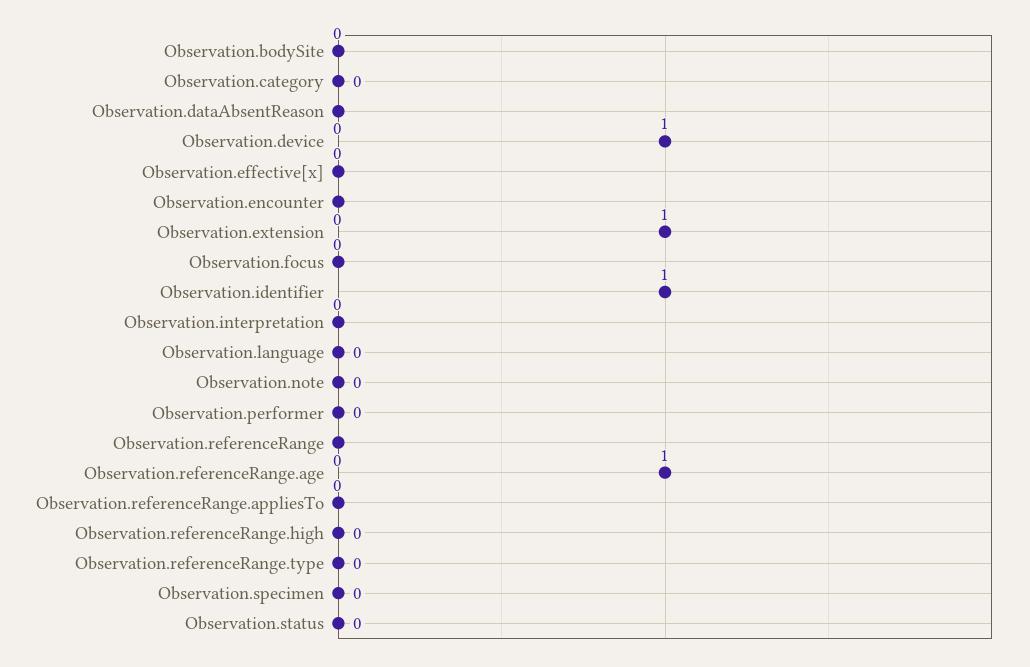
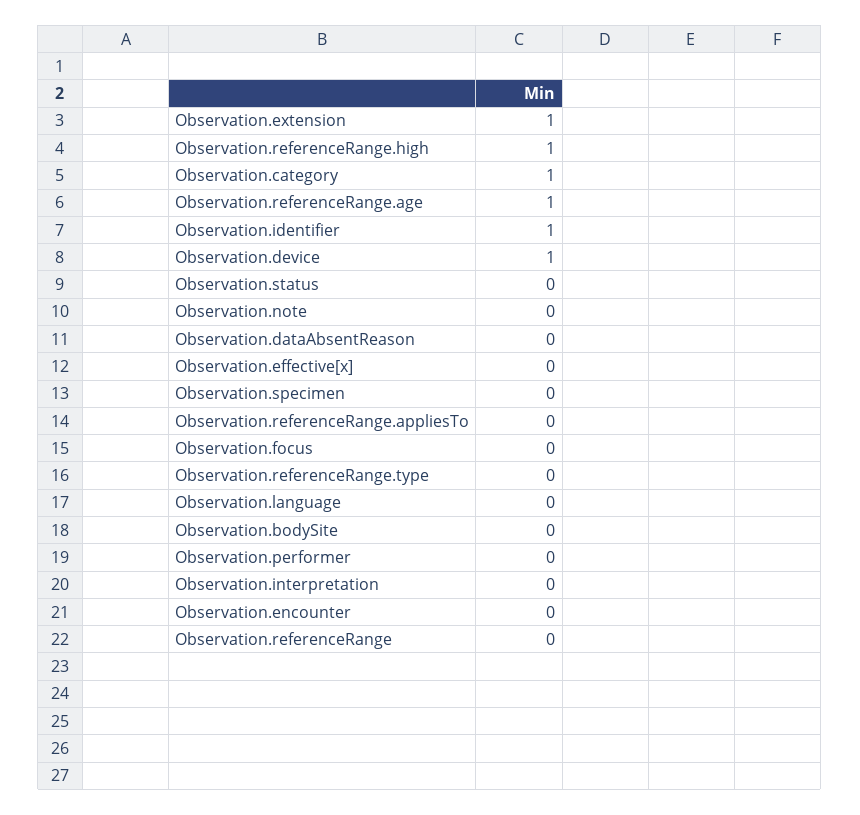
Observation.category: 0 -> 1
Observation.referenceRange.high: 0 -> 1

